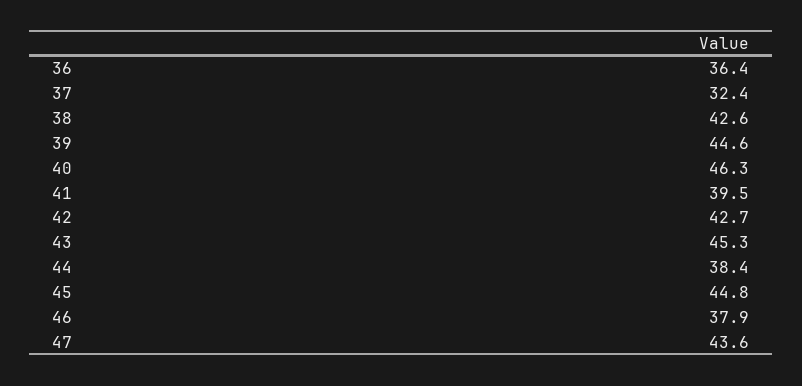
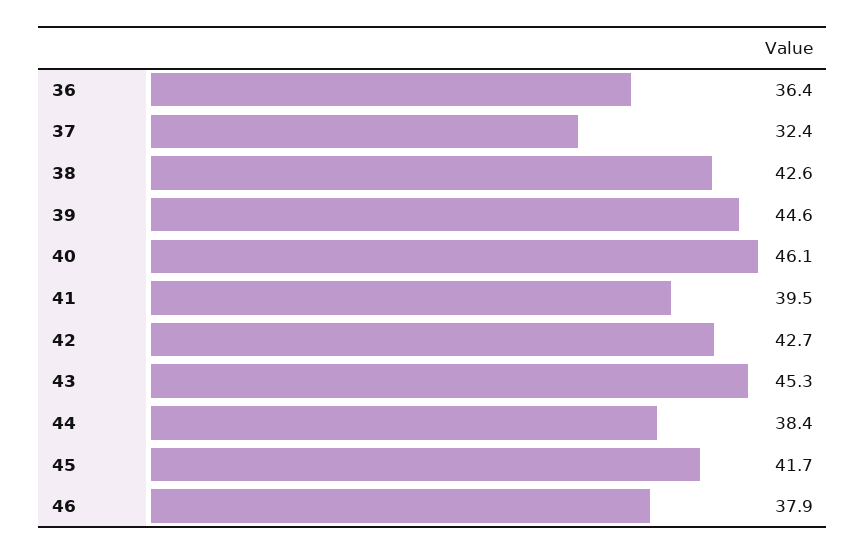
40: 46.3 -> 46.1
45: 44.8 -> 41.7
47: 43.6 -> none

